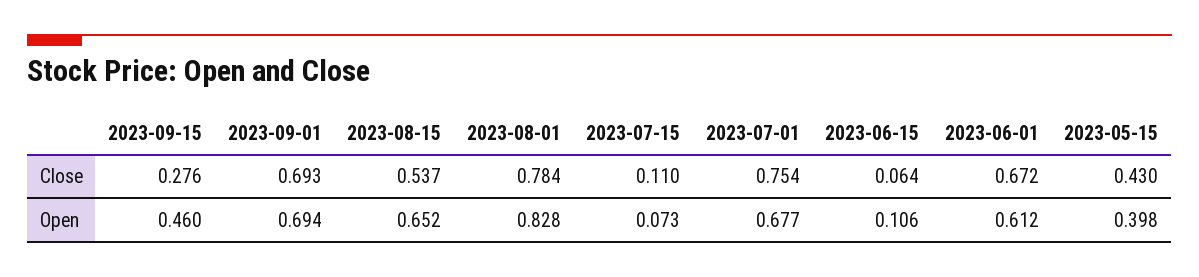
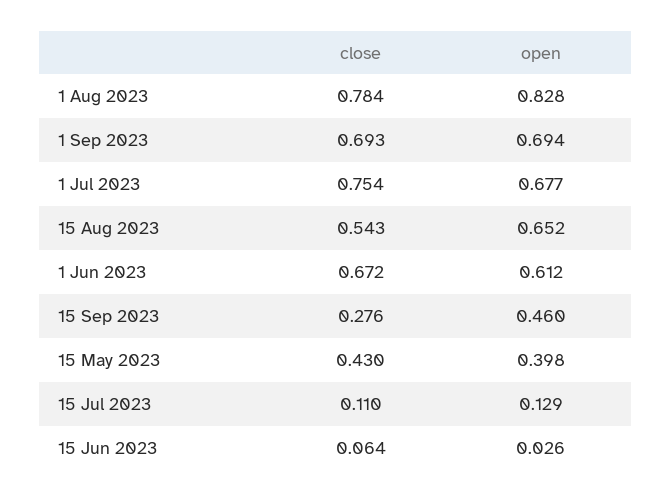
2023-08-15, Close: 0.537 -> 0.543
2023-07-15, Open: 0.073 -> 0.129
2023-06-15, Open: 0.106 -> 0.026

